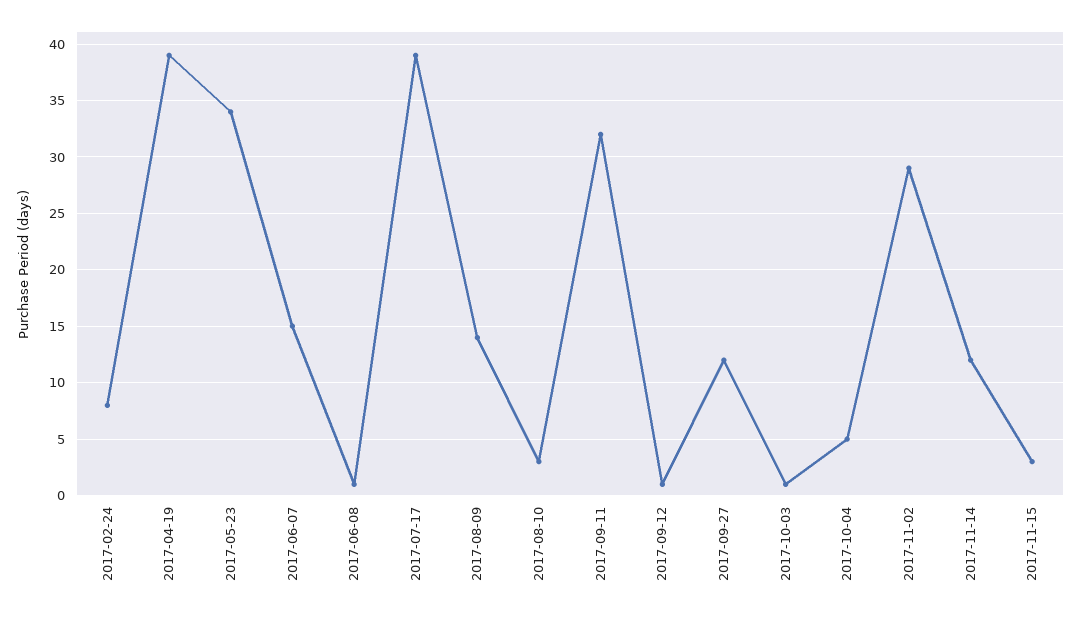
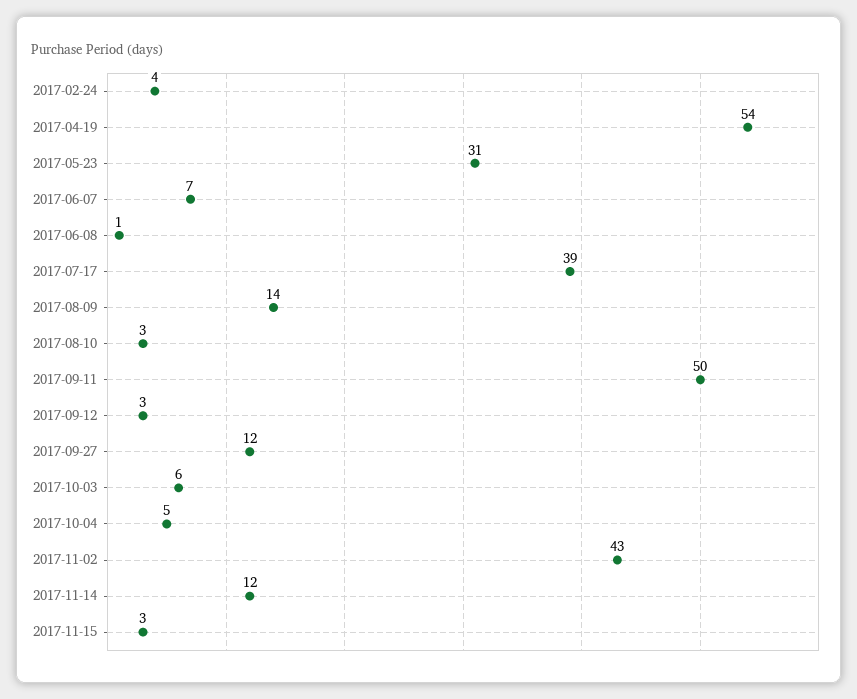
2017-02-24: 8 -> 4
2017-04-19: 39 -> 54
2017-05-23: 34 -> 31
2017-06-07: 15 -> 7
2017-09-11: 32 -> 50
2017-09-12: 1 -> 3
2017-10-03: 1 -> 6
2017-11-02: 29 -> 43

